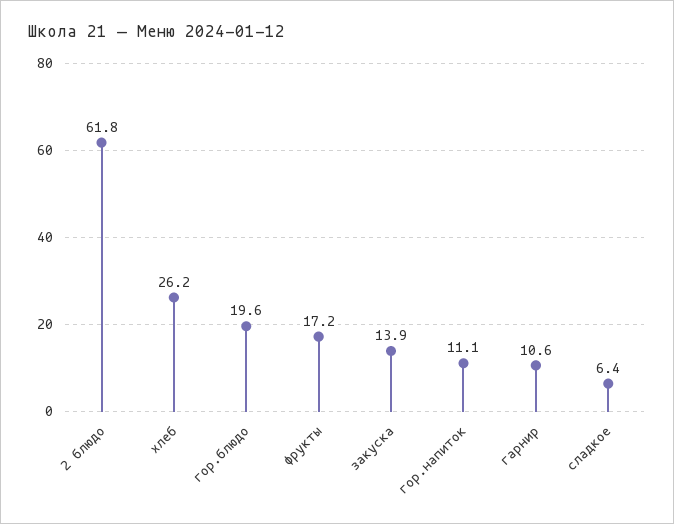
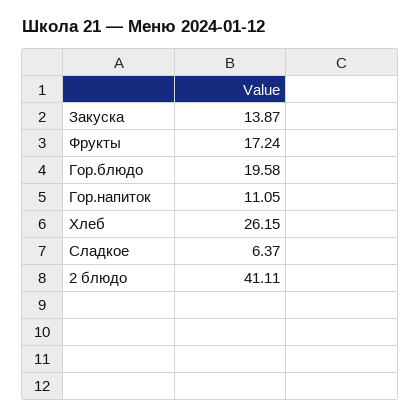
2 блюдо: 61.8 -> 41.11
гарнир: 10.6 -> none

